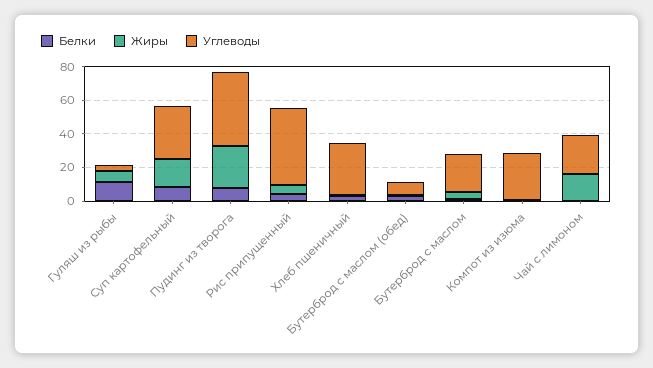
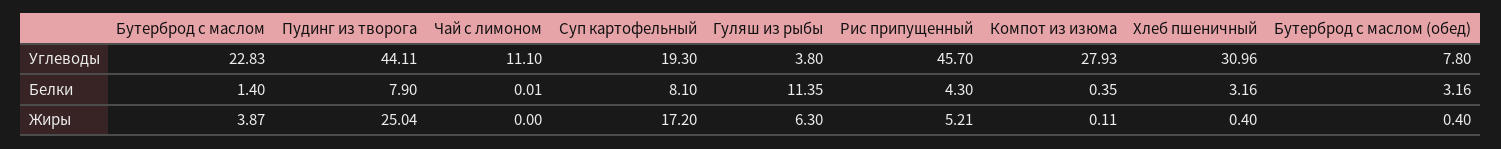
Углеводы, Суп картофельный: 30 -> 19.3
Жиры, Чай с лимоном: 15 -> 0
Углеводы, Чай с лимоном: 25 -> 11.1

